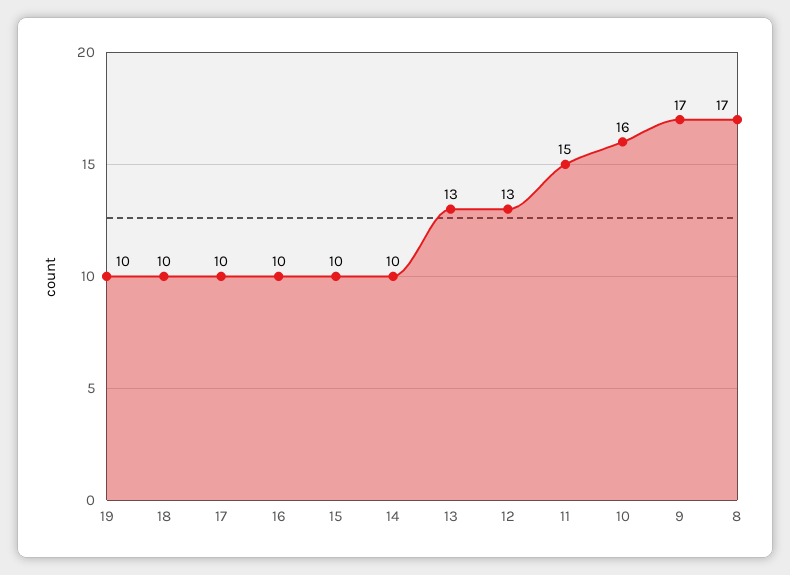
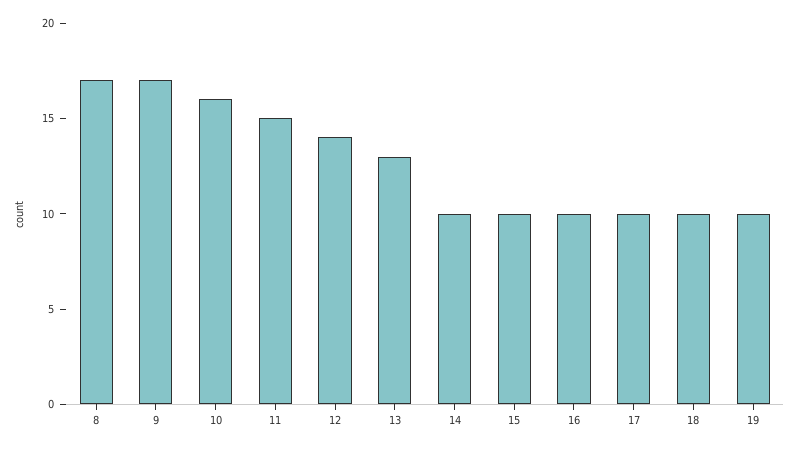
12: 13 -> 14

